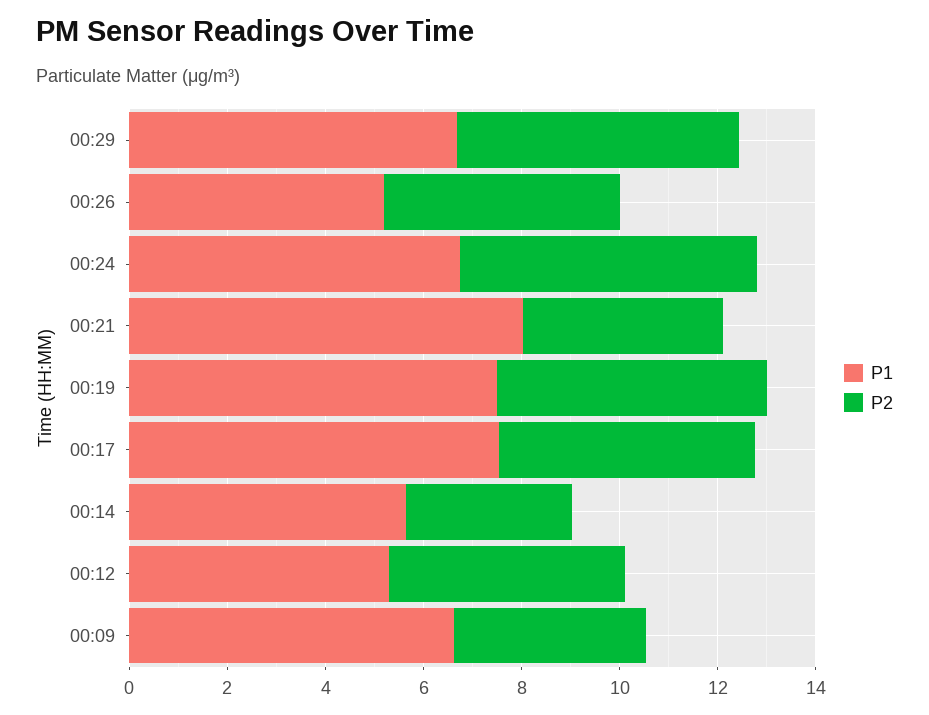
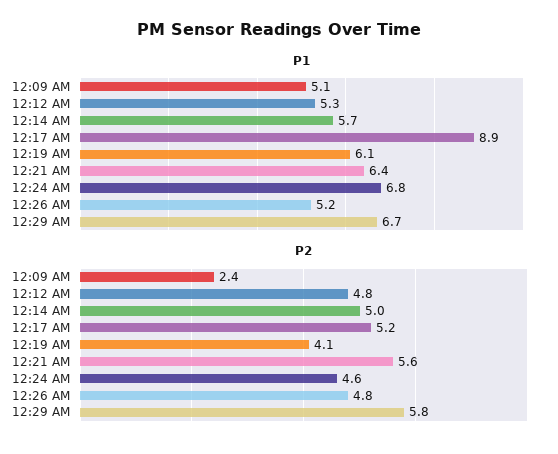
P2, 00:24: 6 -> 4.6
P1, 00:21: 8 -> 6.4
P2, 00:21: 4 -> 5.6
P1, 00:19: 7.5 -> 6.1
P2, 00:19: 5.5 -> 4.1
P1, 00:17: 7.5 -> 8.9
P2, 00:14: 3.5 -> 5
P1, 00:09: 6.5 -> 5.1
P2, 00:09: 4 -> 2.4

